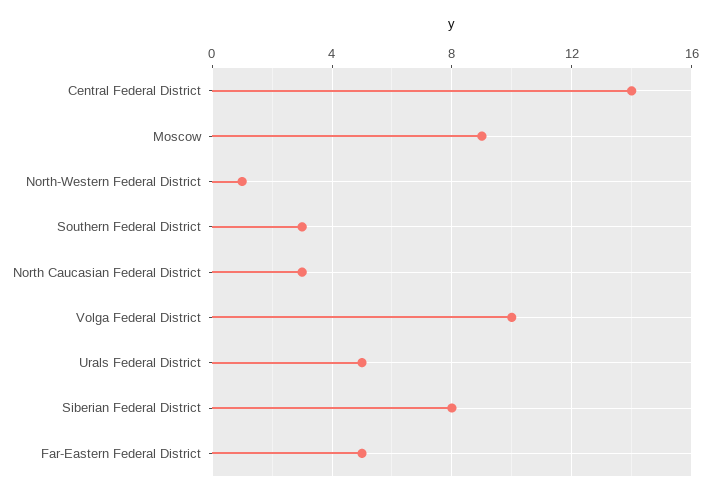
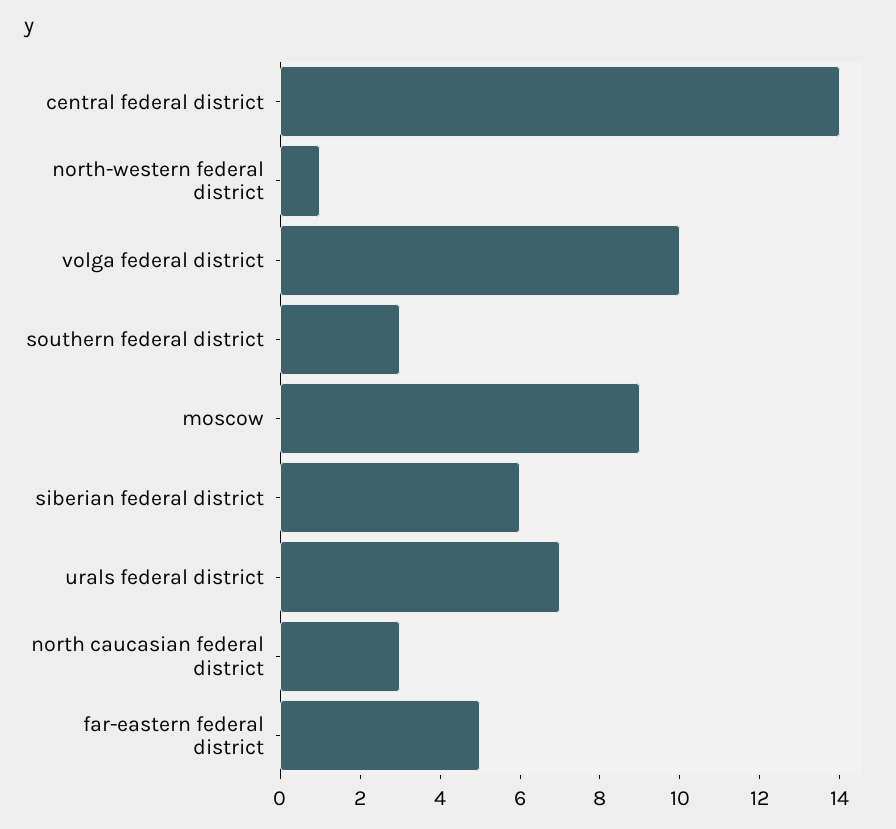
Urals Federal District: 5 -> 7
Siberian Federal District: 8 -> 6

